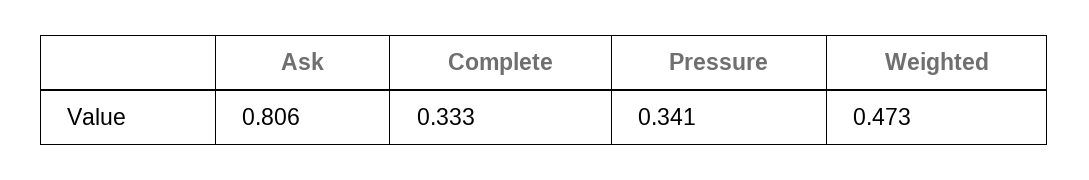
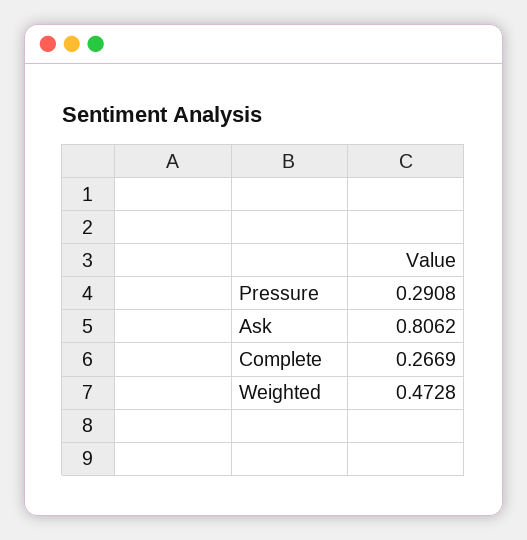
Complete: 0.333 -> 0.2669
Pressure: 0.341 -> 0.2908

